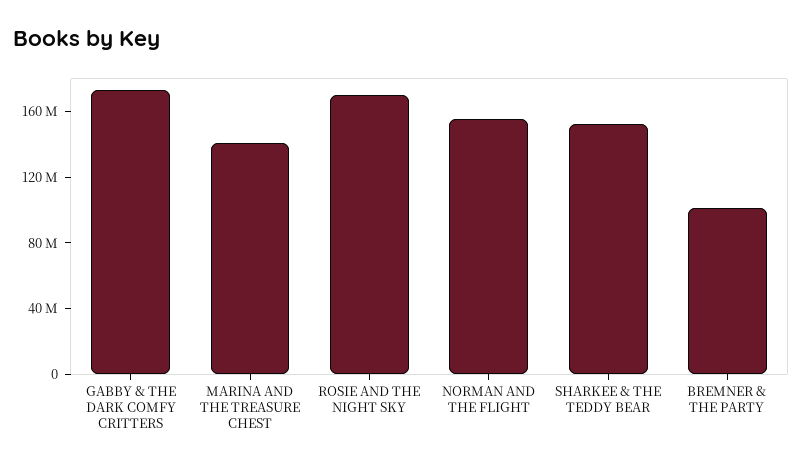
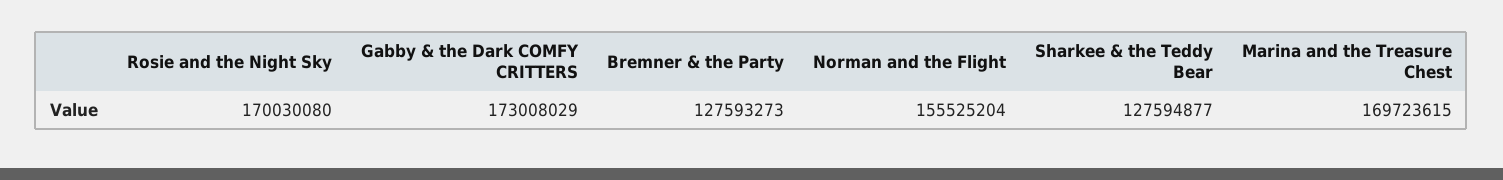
MARINA AND THE TREASURE CHEST: 140000000 -> 169723615
SHARKEE & THE TEDDY BEAR: 150000000 -> 127594877
BREMNER & THE PARTY: 100000000 -> 127593273

